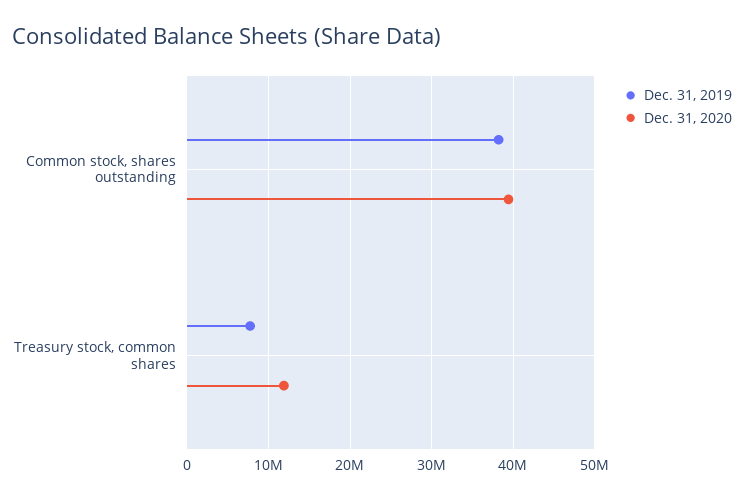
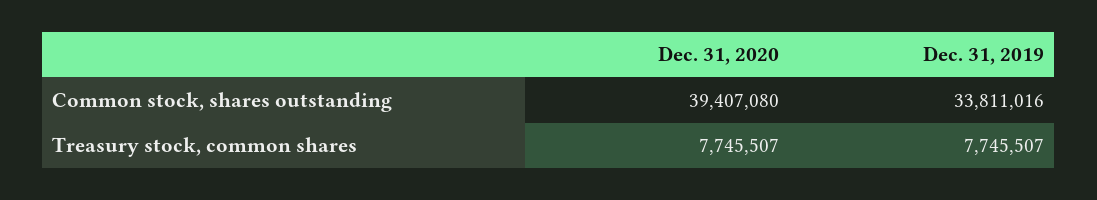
Dec. 31, 2019, Common stock, shares outstanding: 38000000 -> 33811016
Dec. 31, 2020, Treasury stock, common shares: 12000000 -> 7745507

